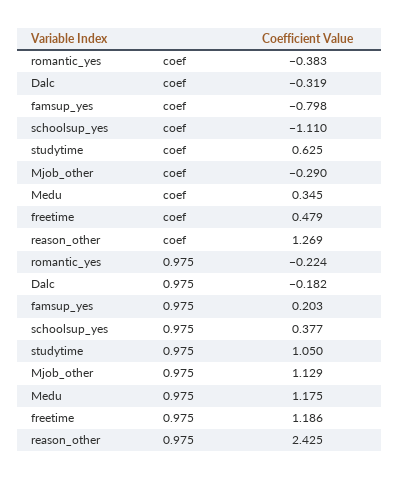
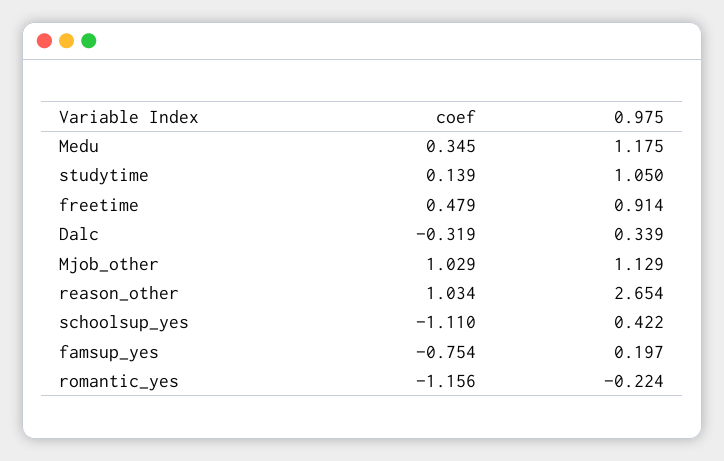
romantic_yes, coef: -0.383 -> -1.156
famsup_yes, coef: -0.798 -> -0.754
studytime, coef: 0.625 -> 0.139
Mjob_other, coef: -0.29 -> 1.029
reason_other, coef: 1.269 -> 1.034
Dalc, 0.975: -0.182 -> 0.339
famsup_yes, 0.975: 0.203 -> 0.197
schoolsup_yes, 0.975: 0.377 -> 0.422
freetime, 0.975: 1.186 -> 0.914
reason_other, 0.975: 2.425 -> 2.654

